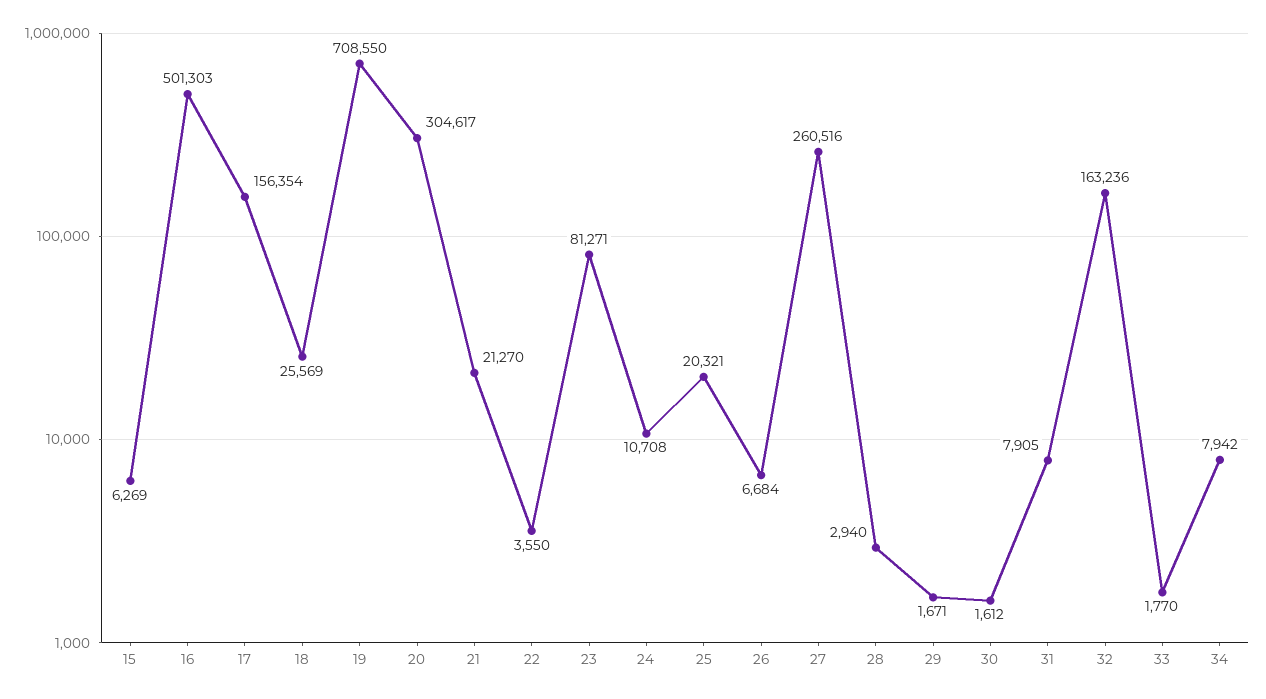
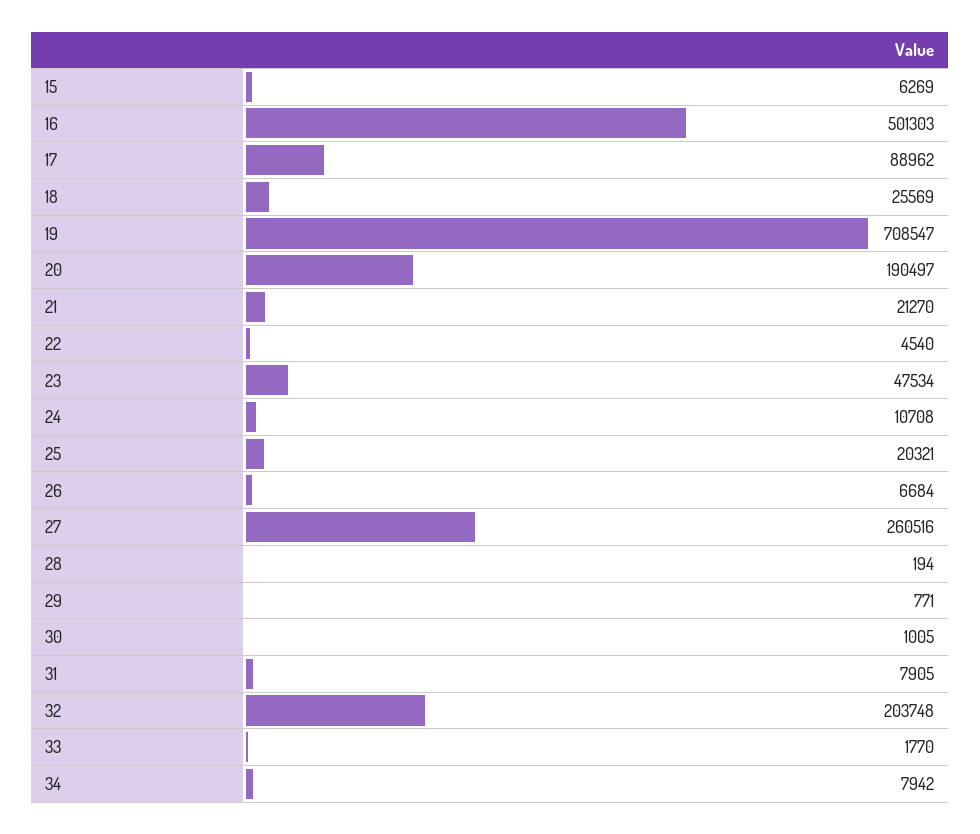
17: 156354 -> 88962
19: 708550 -> 708547
20: 304617 -> 190497
22: 3550 -> 4540
23: 81271 -> 47534
28: 2940 -> 194
29: 1671 -> 771
30: 1612 -> 1005
32: 163236 -> 203748

